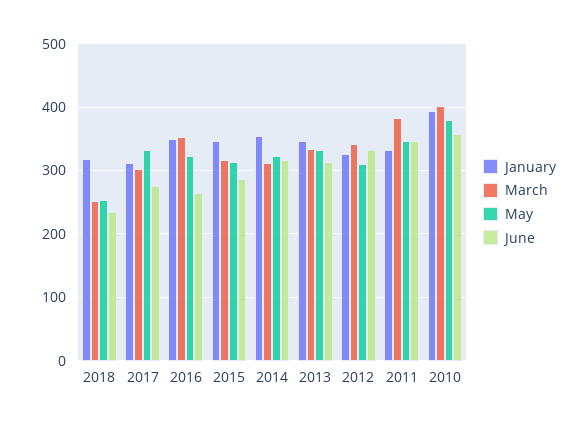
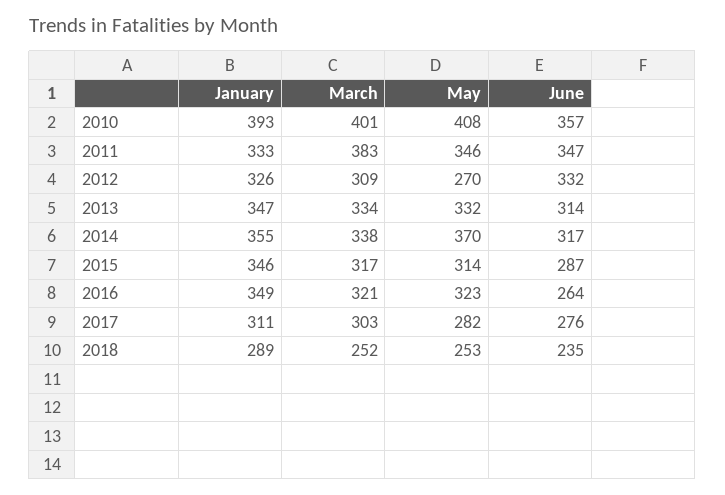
January, 2018: 320 -> 289
May, 2017: 330 -> 282
March, 2016: 350 -> 321
March, 2014: 310 -> 338
May, 2014: 320 -> 370
March, 2012: 340 -> 309
May, 2012: 310 -> 270
May, 2010: 380 -> 408

